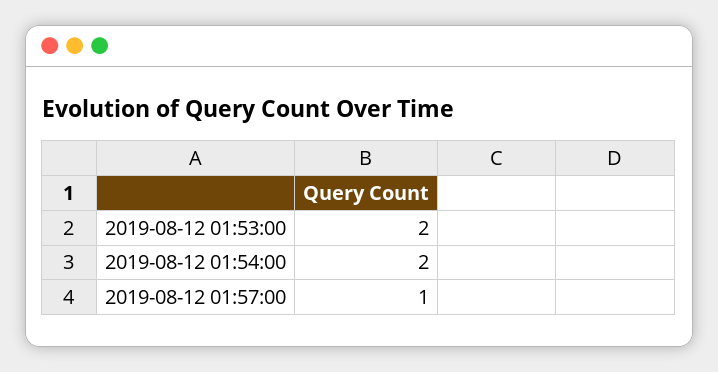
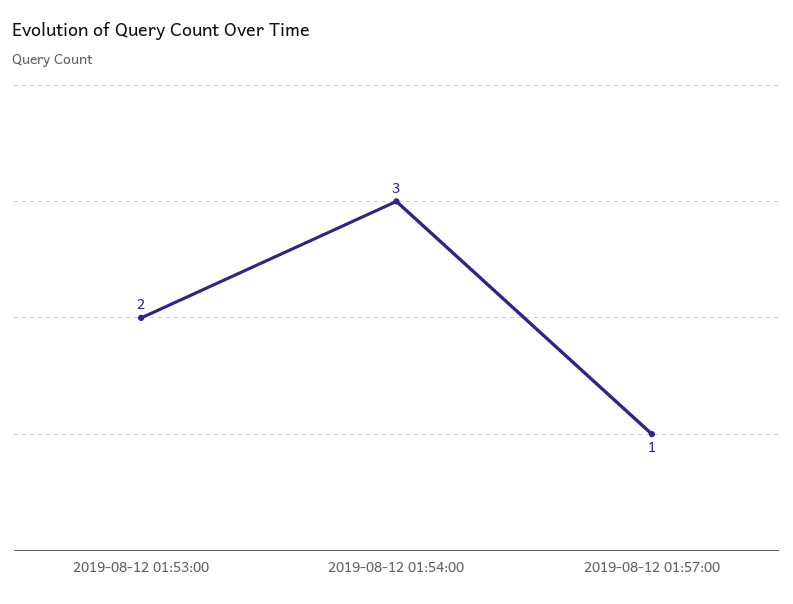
2019-08-12 01:54:00: 2 -> 3

